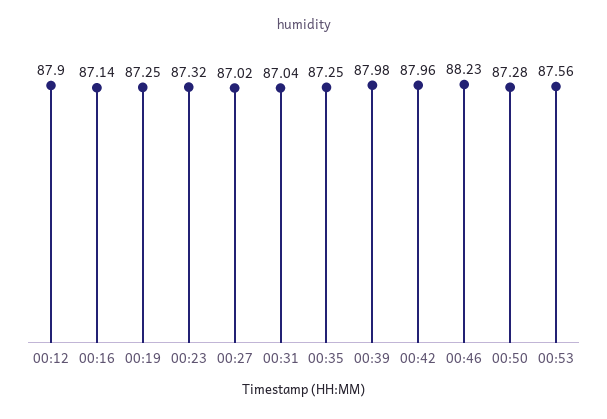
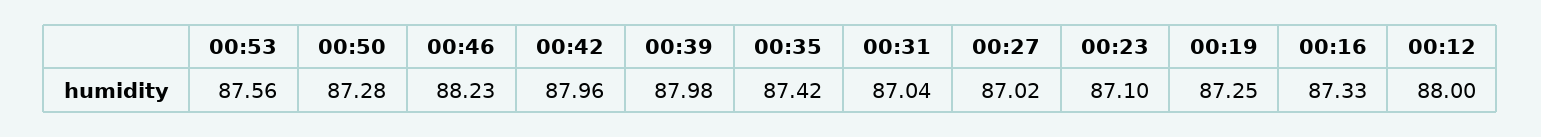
00:12: 87.9 -> 88
00:16: 87.14 -> 87.33
00:23: 87.32 -> 87.1
00:35: 87.25 -> 87.42

